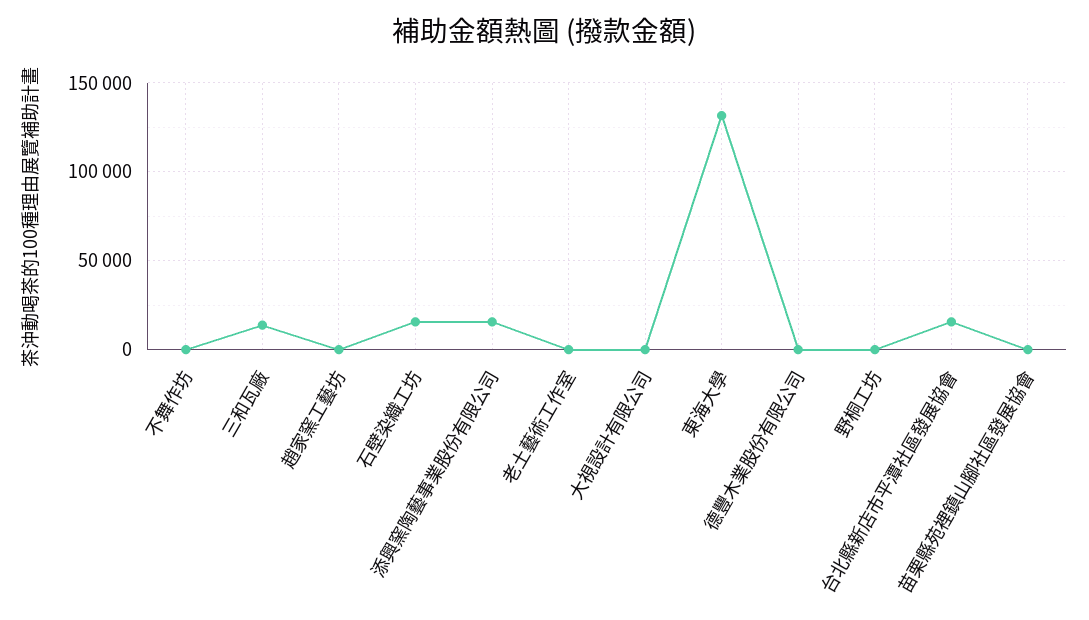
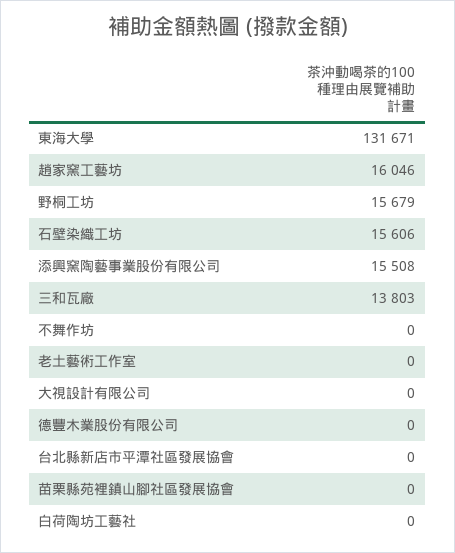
趙家窯工藝坊: 0 -> 16046
野桐工坊: 0 -> 15679
台北縣新店市平潭社區發展協會: 15000 -> 0
白荷陶坊工藝社: none -> 0

